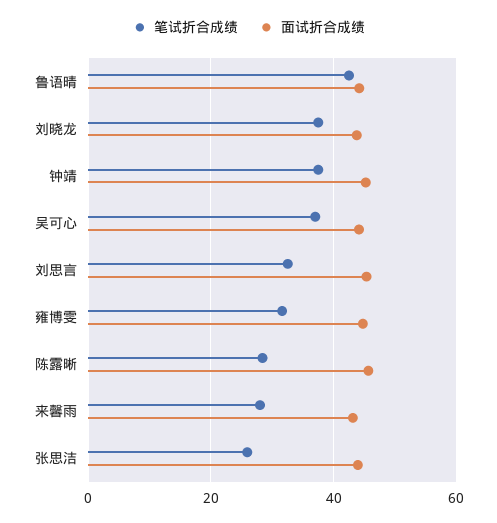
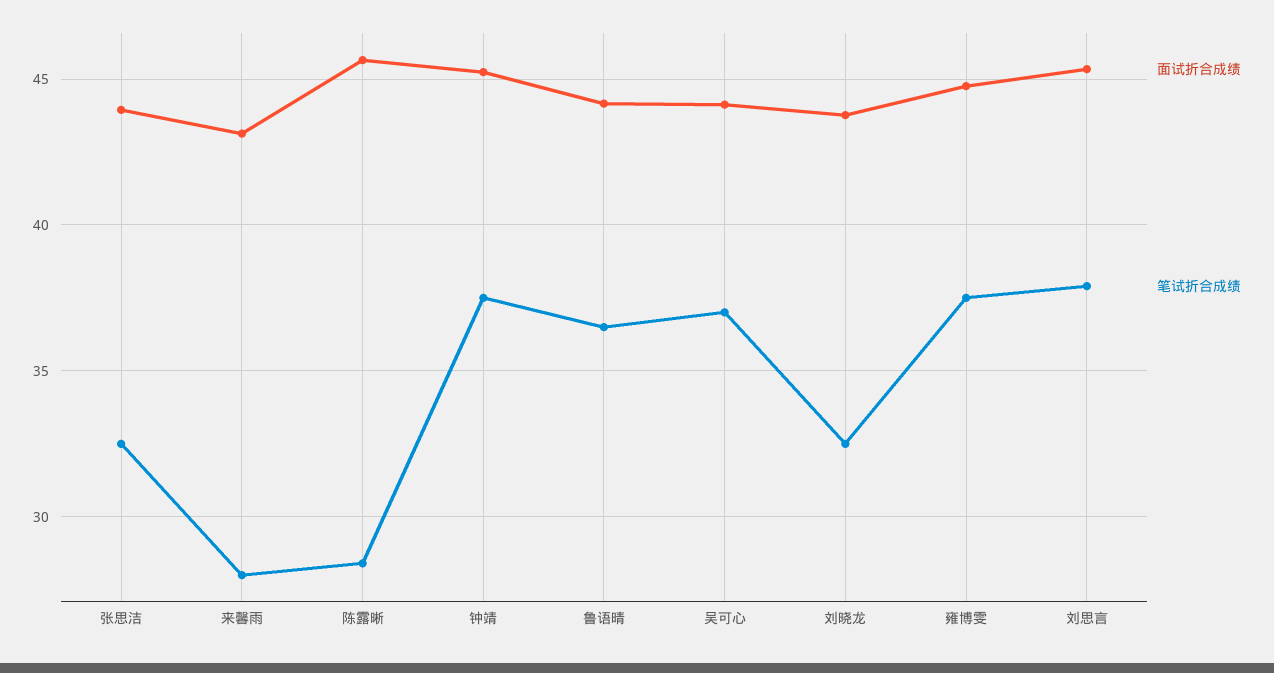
笔试折合成绩, 鲁语晴: 42 -> 36.5
笔试折合成绩, 刘晓龙: 38 -> 32.5
笔试折合成绩, 刘思言: 32 -> 38
笔试折合成绩, 雍博雯: 32 -> 37.5
笔试折合成绩, 张思洁: 26 -> 32.5

